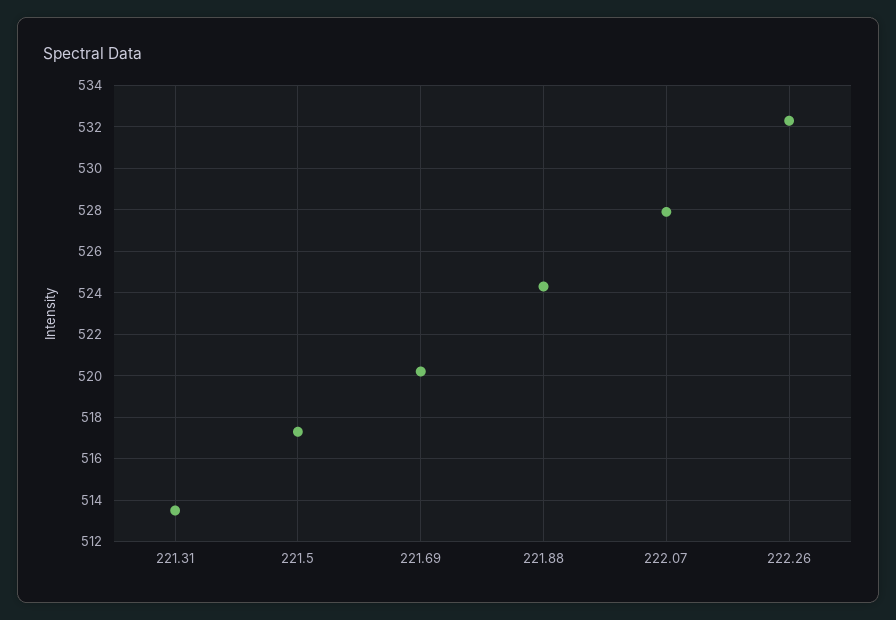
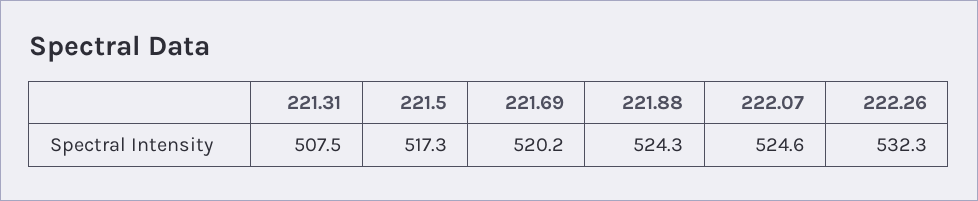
221.31: 513.5 -> 507.5
222.07: 528 -> 524.6

